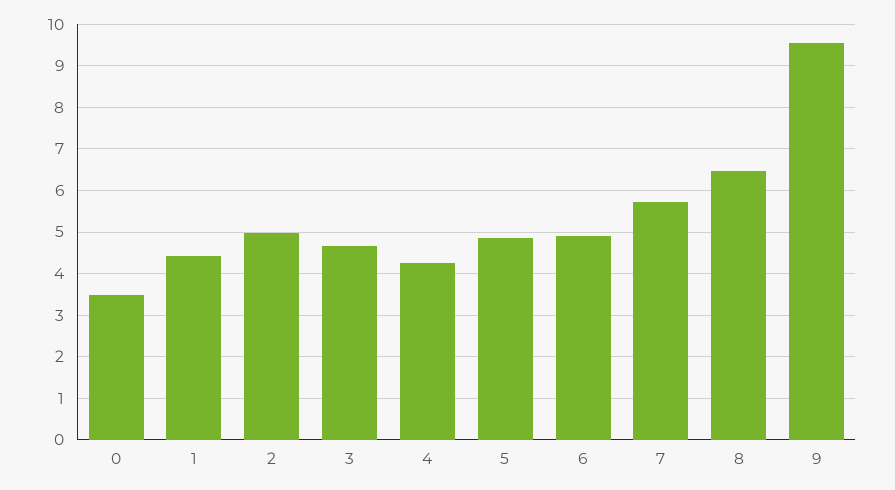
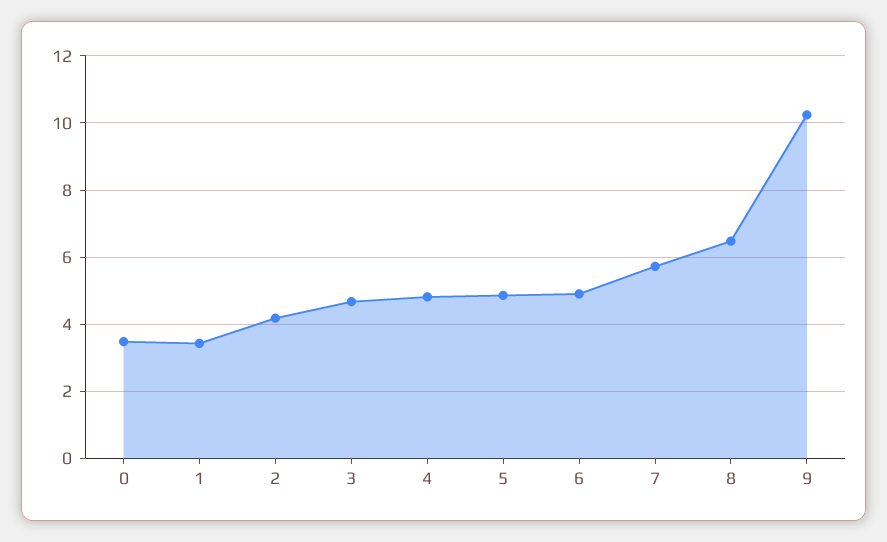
1: 4.4 -> 3.4
2: 5 -> 4.2
4: 4.2 -> 4.8
9: 9.6 -> 10.2

